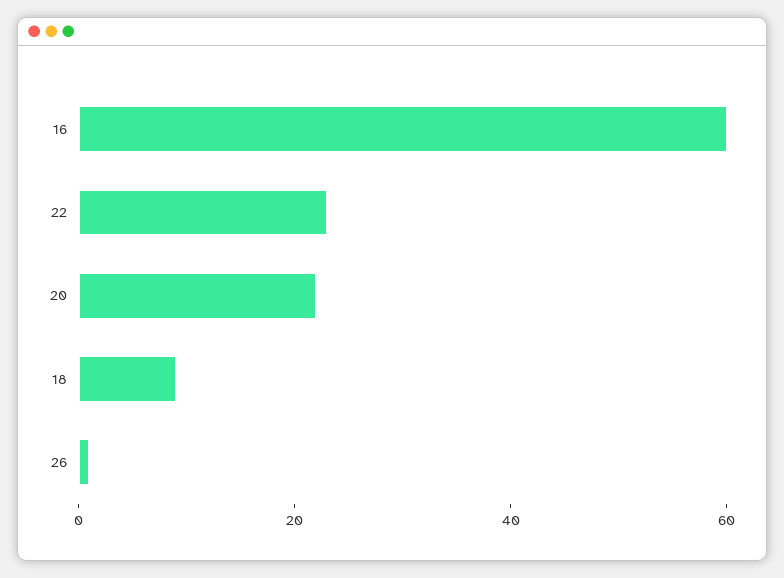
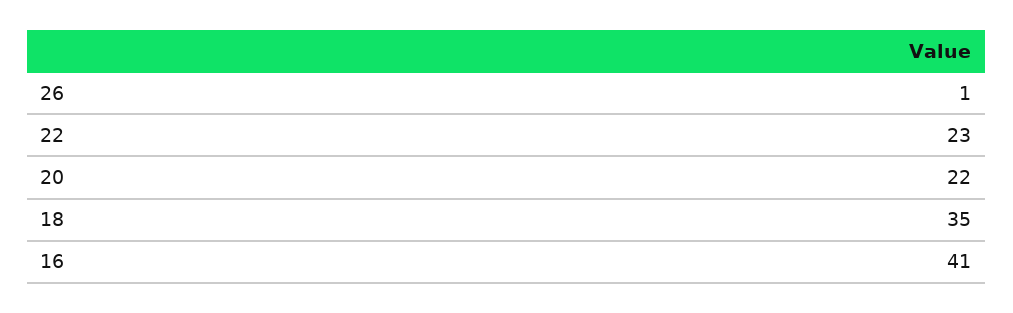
16: 60 -> 41
18: 10 -> 35

